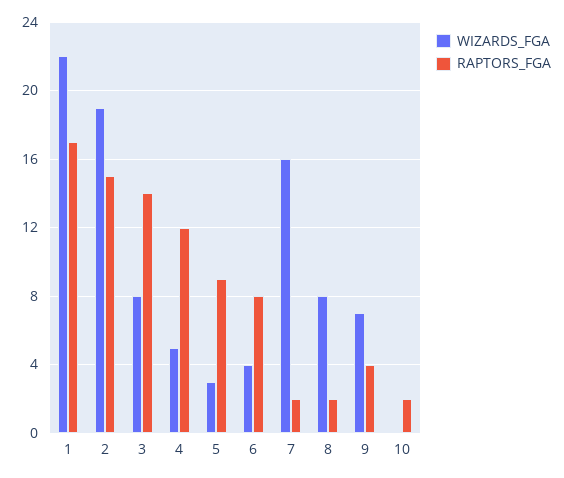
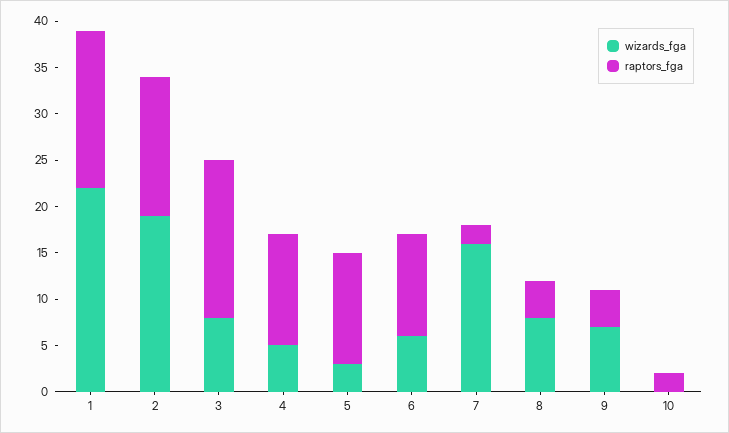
RAPTORS_FGA, 3: 14 -> 17
RAPTORS_FGA, 5: 9 -> 12
WIZARDS_FGA, 6: 4 -> 6
RAPTORS_FGA, 6: 8 -> 11
RAPTORS_FGA, 8: 2 -> 4

